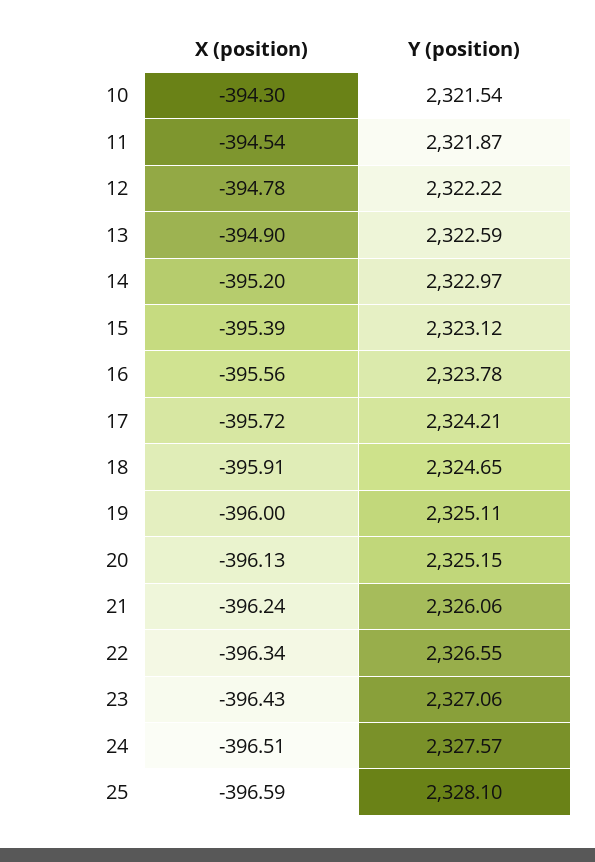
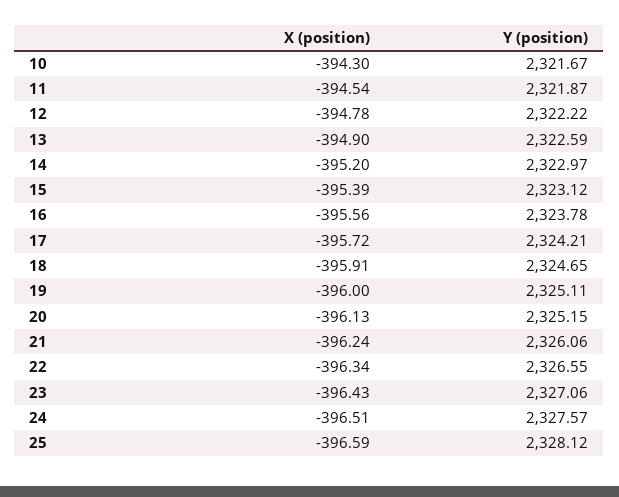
Y (position), 10: 2321.54 -> 2321.67
Y (position), 25: 2328.1 -> 2328.12

